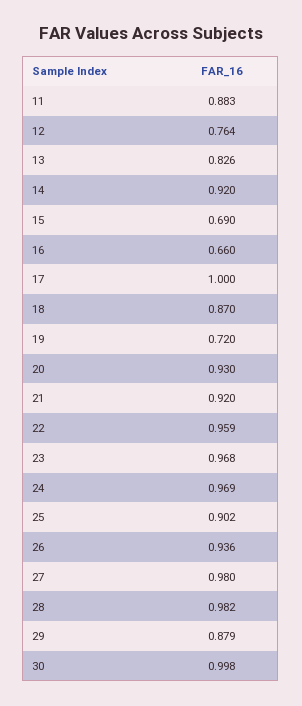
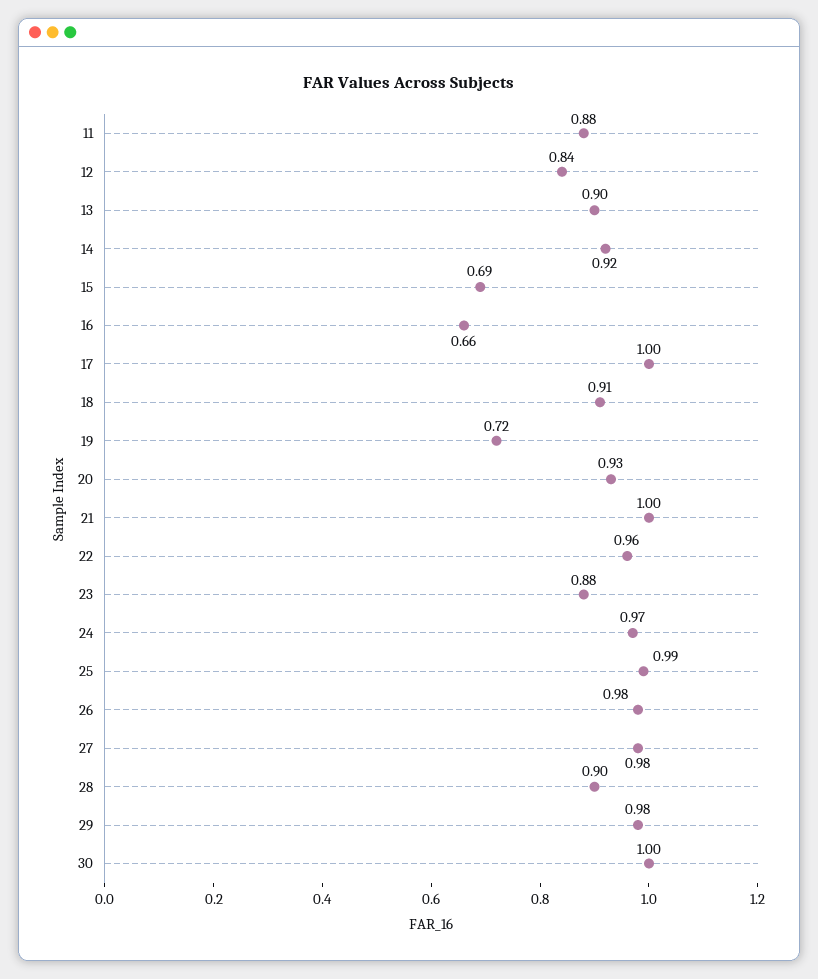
12: 0.764 -> 0.84
13: 0.826 -> 0.9
18: 0.87 -> 0.91
21: 0.92 -> 1
23: 0.968 -> 0.88
25: 0.902 -> 0.99
26: 0.936 -> 0.98
28: 0.982 -> 0.9
29: 0.879 -> 0.98

